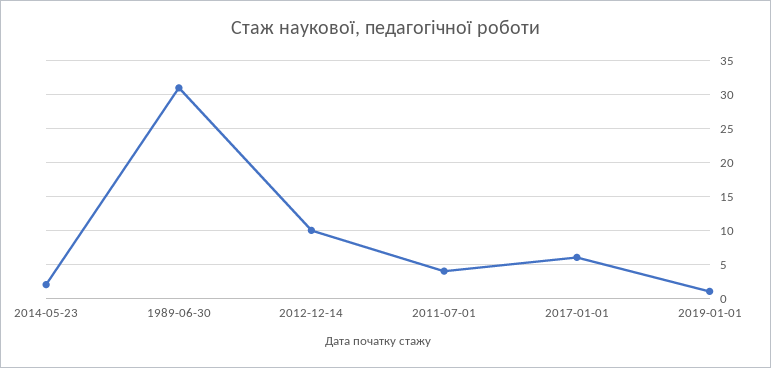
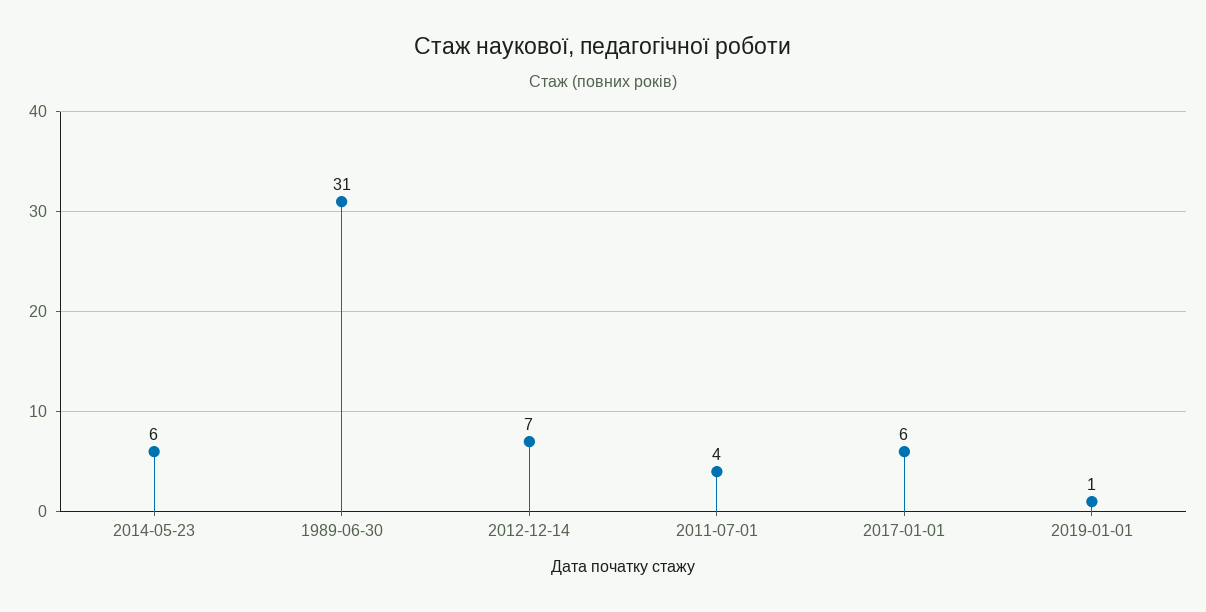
2014-05-23: 2 -> 6
2012-12-14: 10 -> 7

